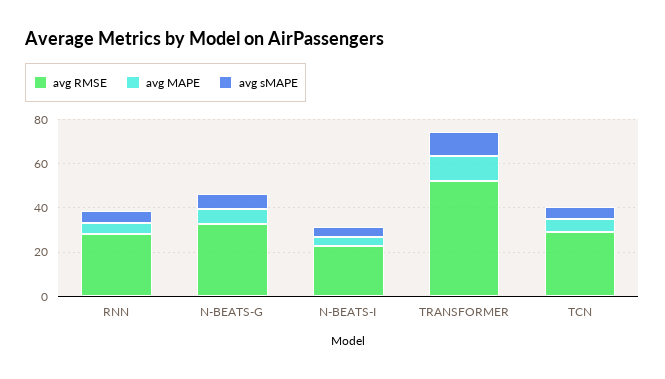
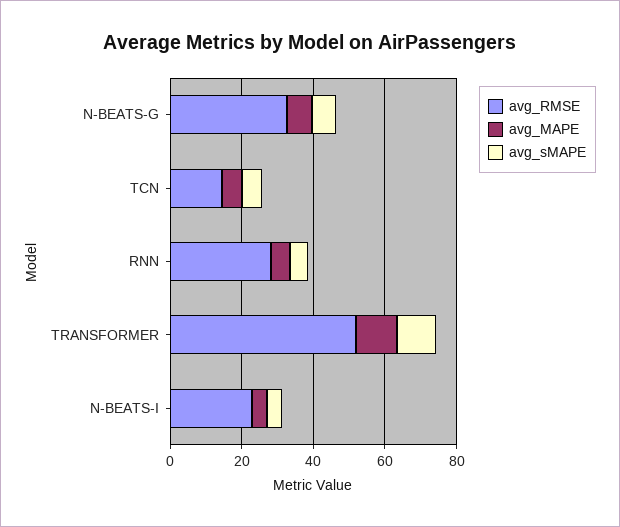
avg RMSE, TCN: 30 -> 15

